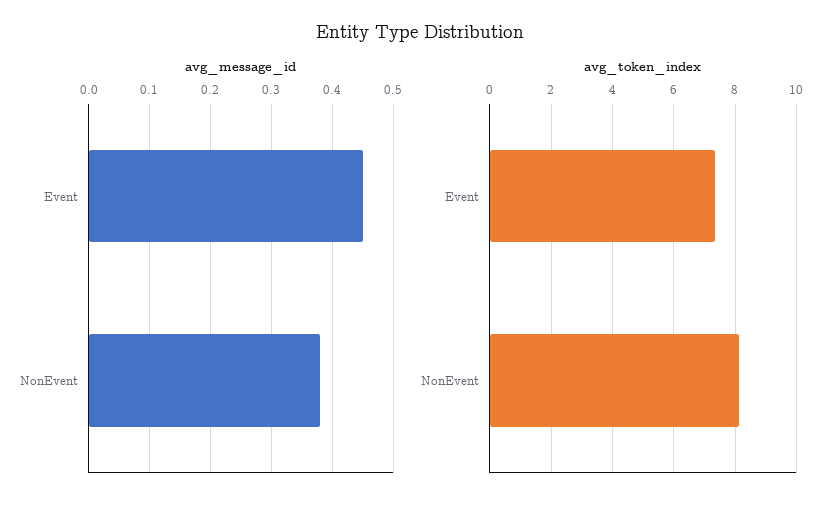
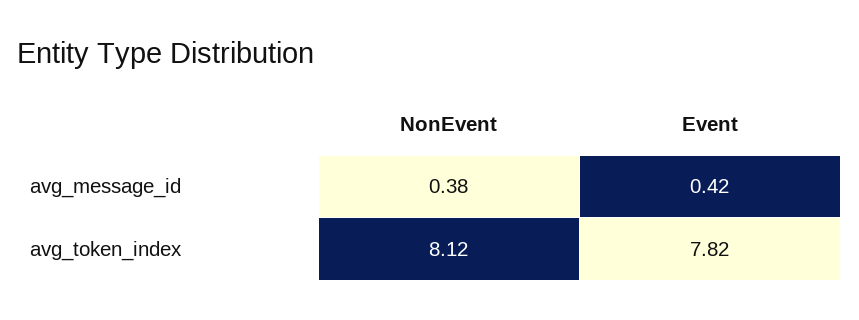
avg_message_id, Event: 0.45 -> 0.42
avg_token_index, Event: 7.4 -> 7.82

